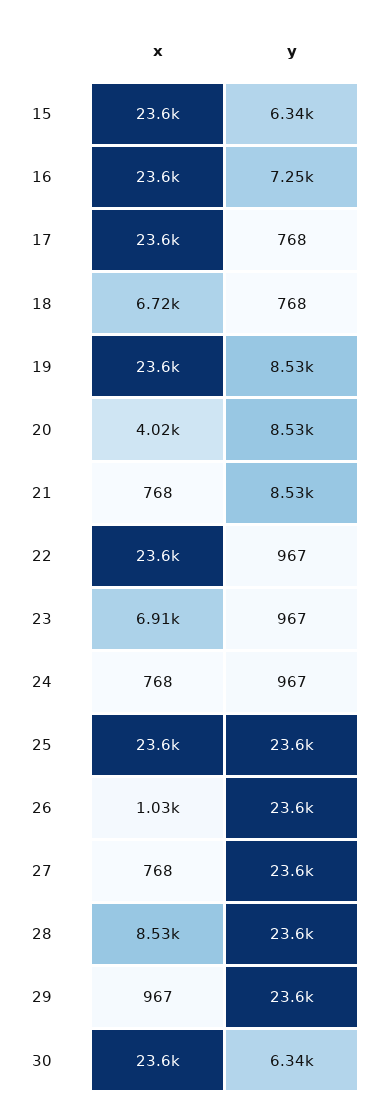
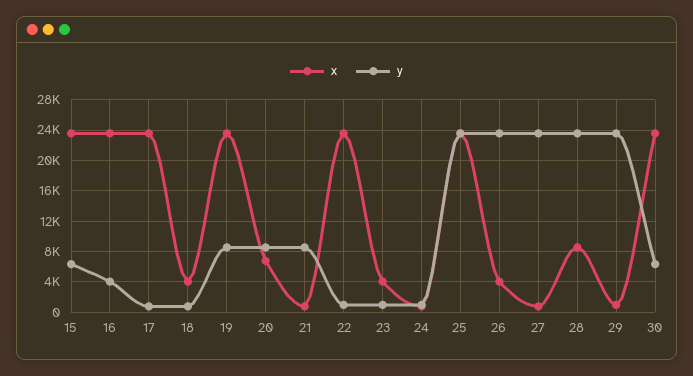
y, 16: 7250 -> 4000
x, 18: 6720 -> 4000
x, 20: 4020 -> 7000
x, 23: 6910 -> 4000
x, 26: 1030 -> 4000

